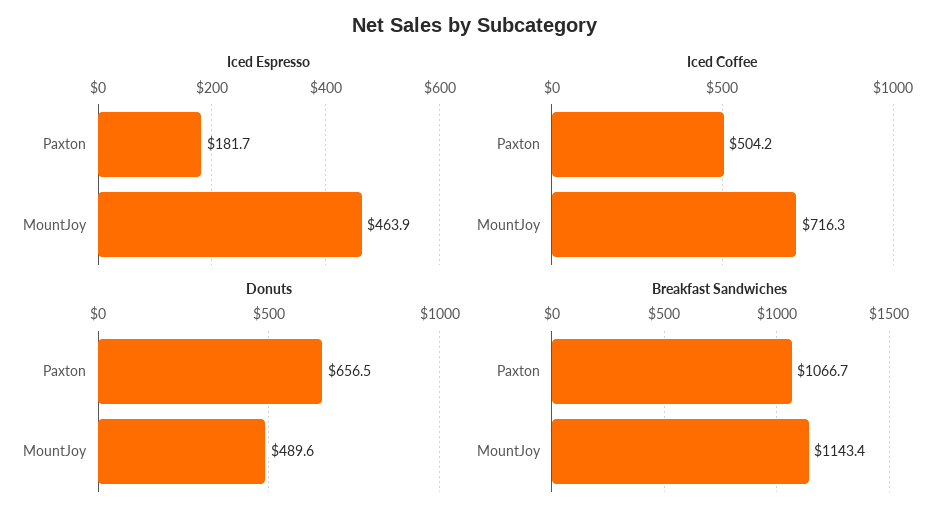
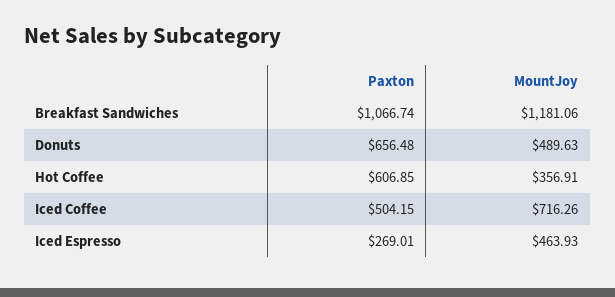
Iced Espresso, Paxton: 181.7 -> 269.01
Breakfast Sandwiches, MountJoy: 1143.4 -> 1181.06
Hot Coffee, Paxton: none -> 606.85
Hot Coffee, MountJoy: none -> 356.91

